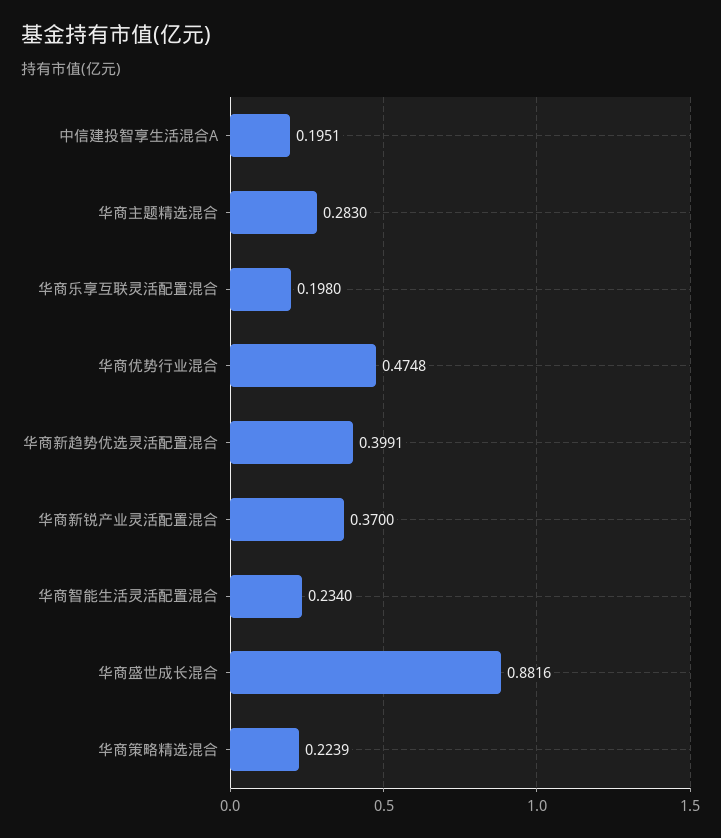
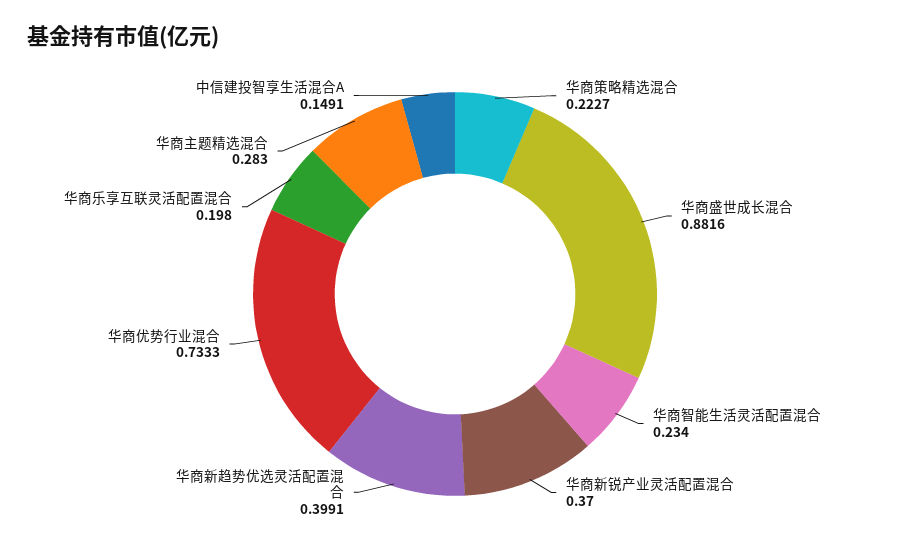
中信建投智享生活混合A: 0.1951 -> 0.1491
华商优势行业混合: 0.4748 -> 0.7333
华商策略精选混合: 0.2239 -> 0.2227

